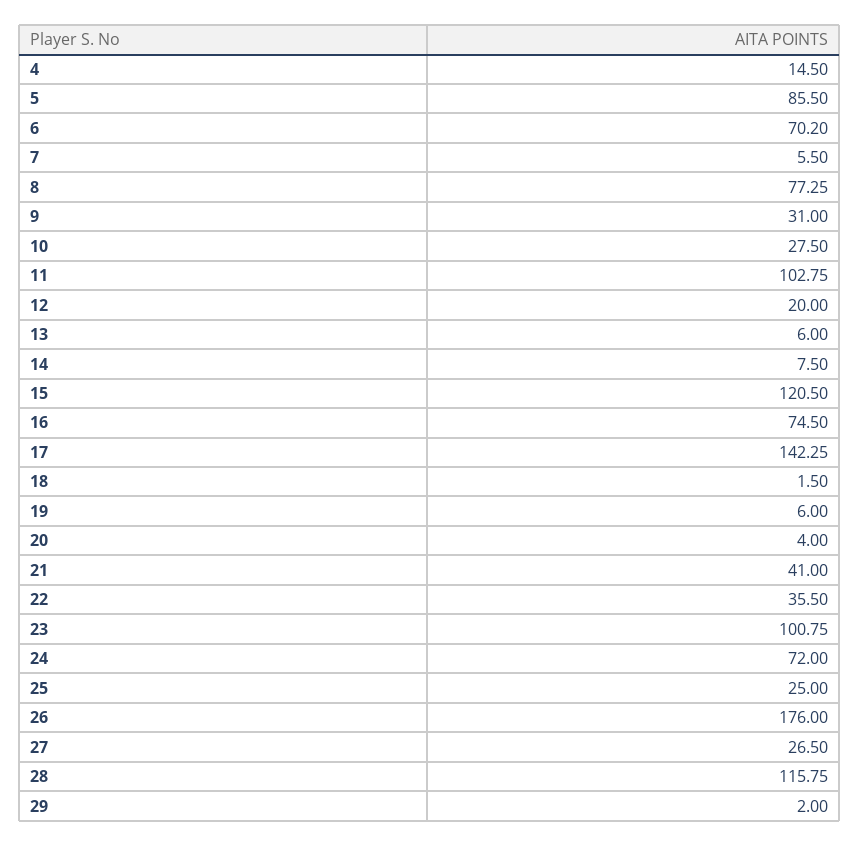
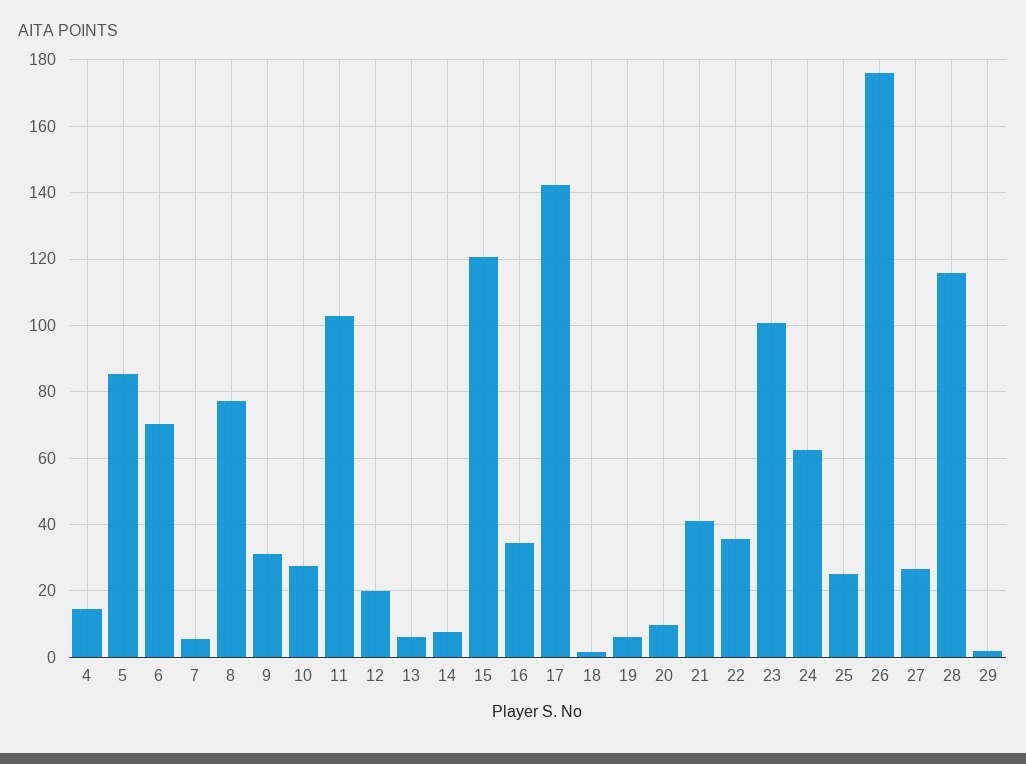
16: 74.5 -> 34
20: 4 -> 10
24: 72 -> 62

